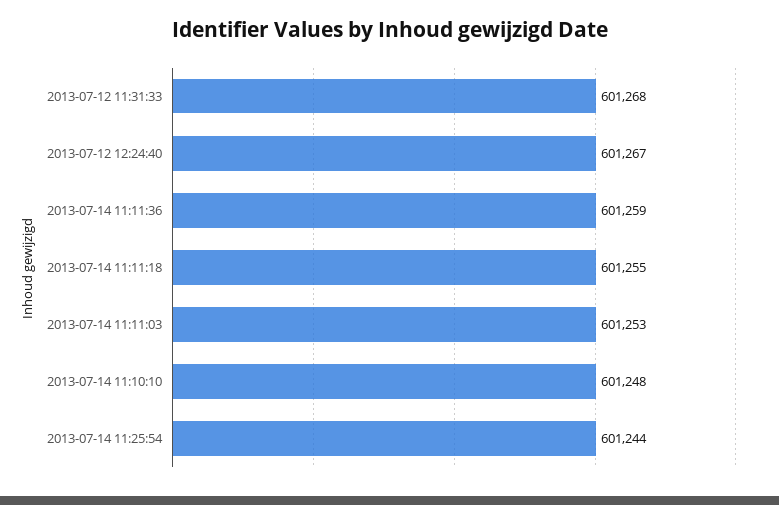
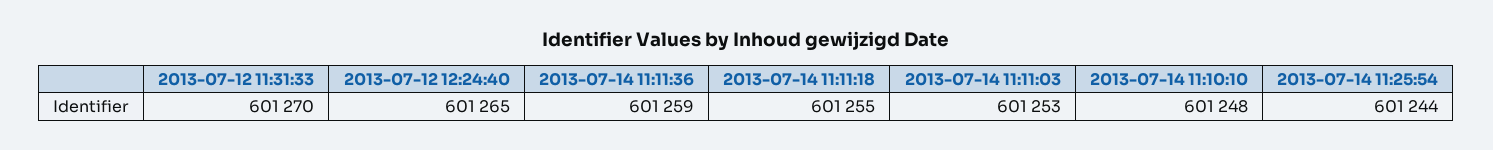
2013-07-12 11:31:33: 601268 -> 601270
2013-07-12 12:24:40: 601267 -> 601265

